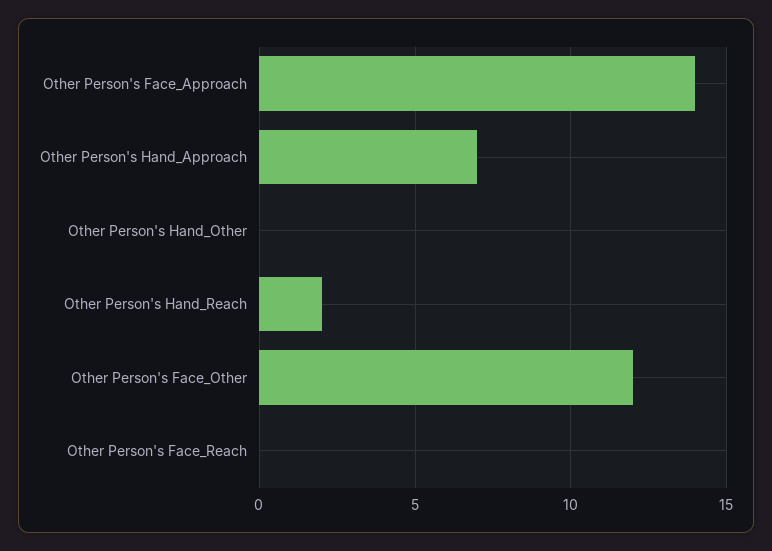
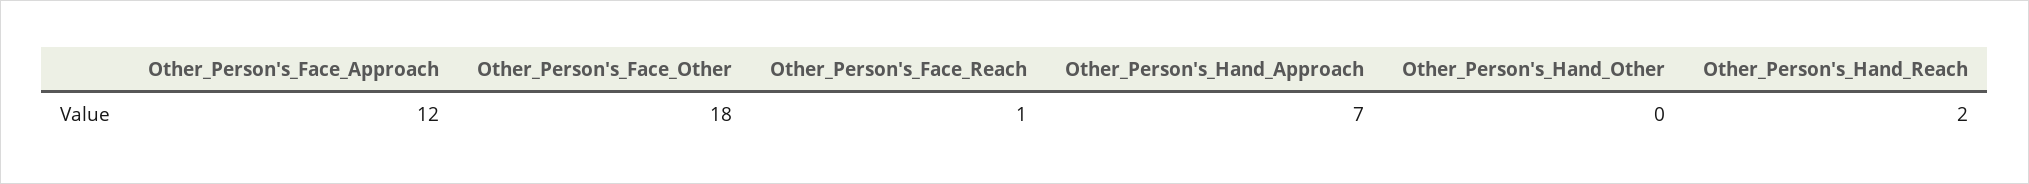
Other Person's Face_Approach: 14 -> 12
Other Person's Face_Other: 12 -> 18
Other Person's Face_Reach: 0 -> 1

